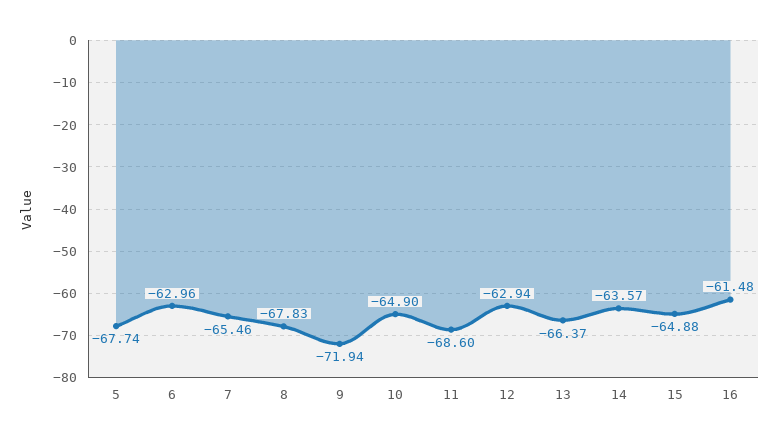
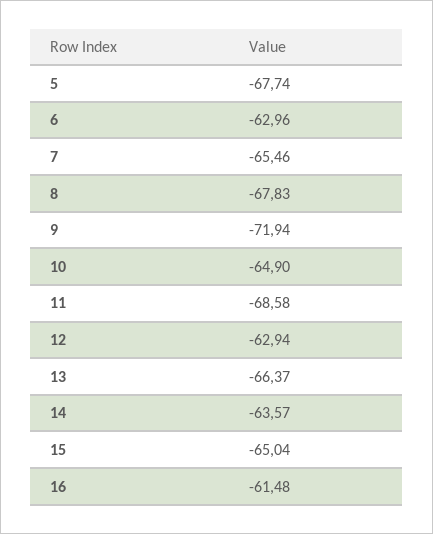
11: -68.6 -> -68.58
15: -64.88 -> -65.04

